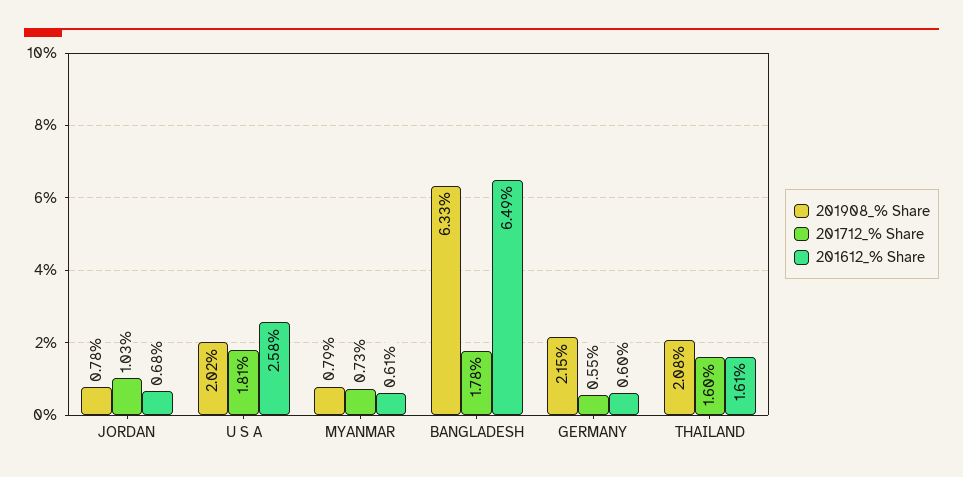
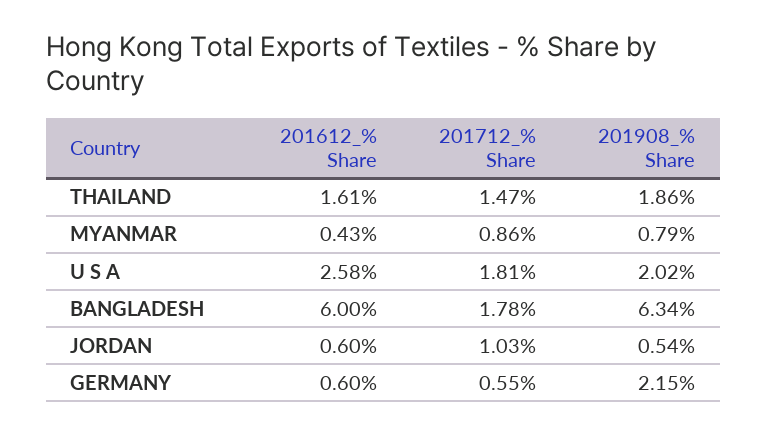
201908_% Share, JORDAN: 0.78 -> 0.54
201612_% Share, JORDAN: 0.68 -> 0.6
201712_% Share, MYANMAR: 0.73 -> 0.86
201612_% Share, MYANMAR: 0.61 -> 0.43
201908_% Share, BANGLADESH: 6.33 -> 6.34
201612_% Share, BANGLADESH: 6.49 -> 6
201908_% Share, THAILAND: 2.08 -> 1.86
201712_% Share, THAILAND: 1.6 -> 1.47

